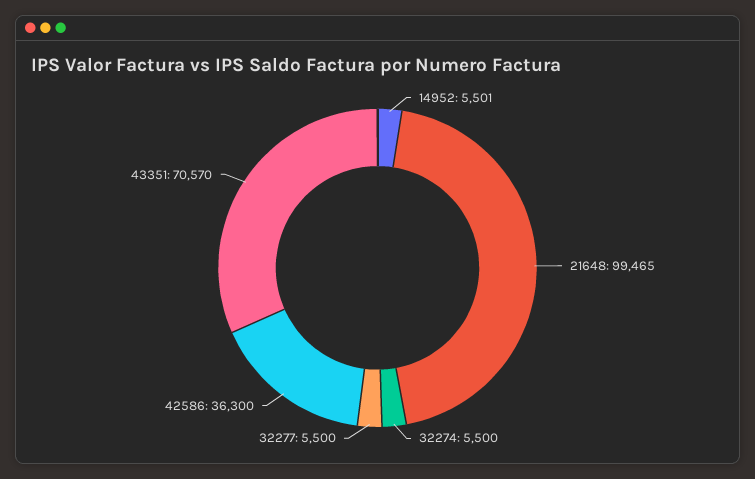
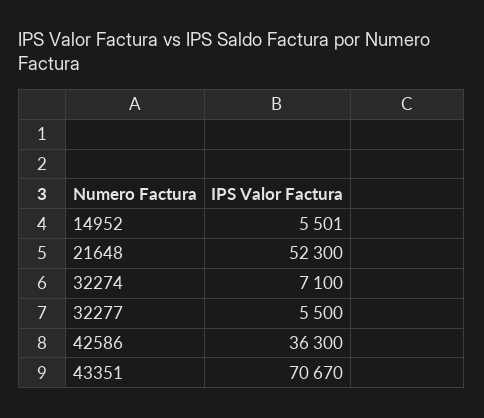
21648: 99465 -> 52300
32274: 5500 -> 7100
43351: 70570 -> 70670

